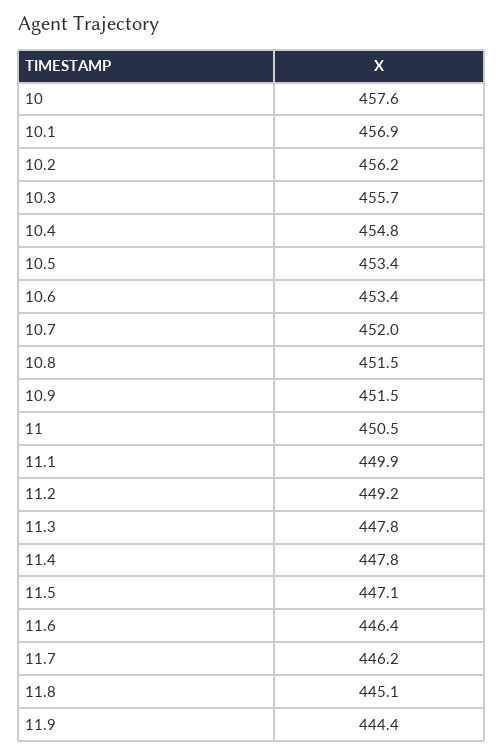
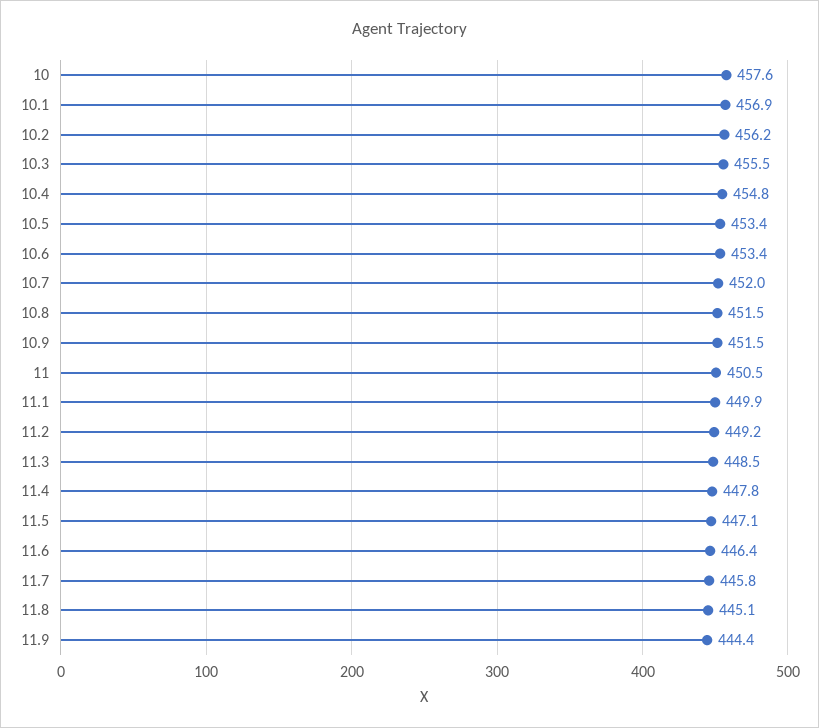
10.3: 455.7 -> 455.5
11.3: 447.8 -> 448.5
11.7: 446.2 -> 445.8

